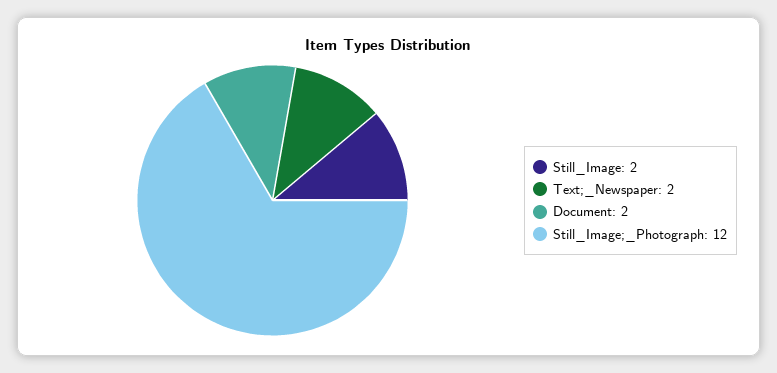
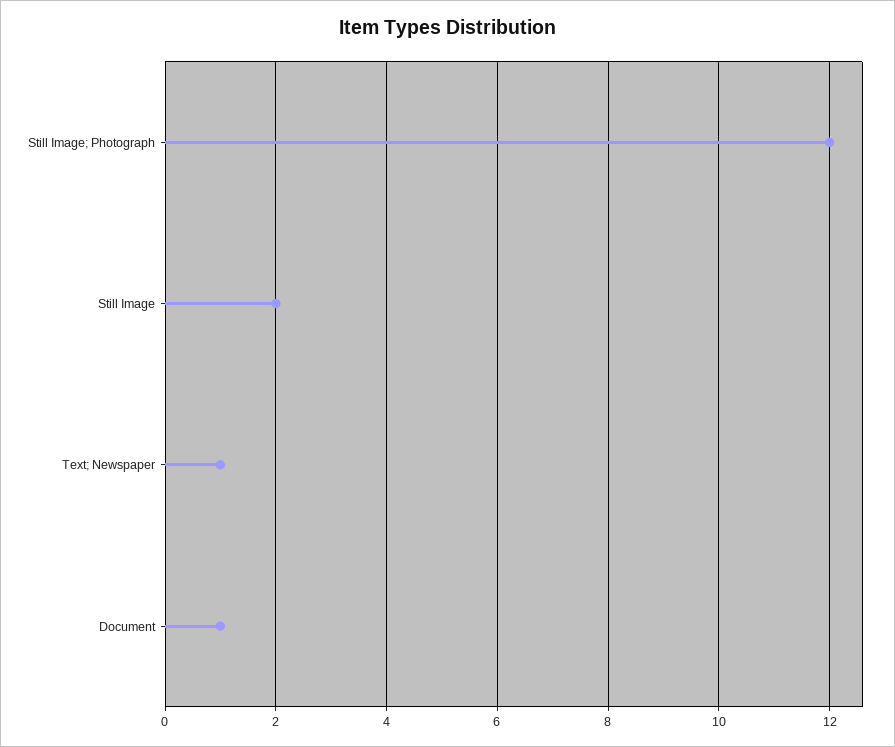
Text;_Newspaper: 2 -> 1
Document: 2 -> 1

